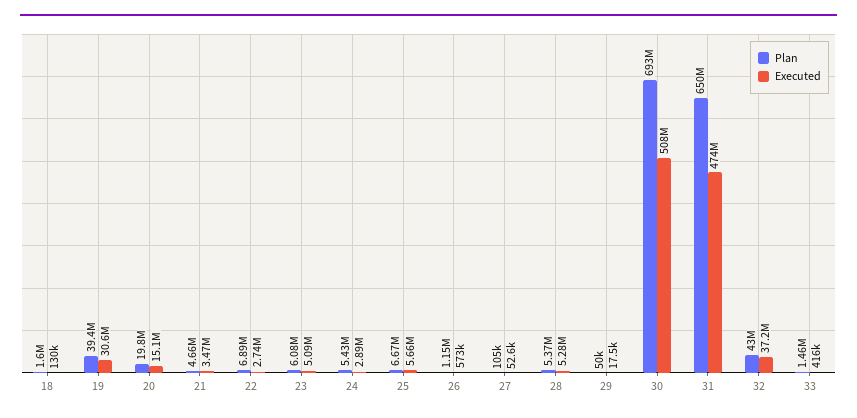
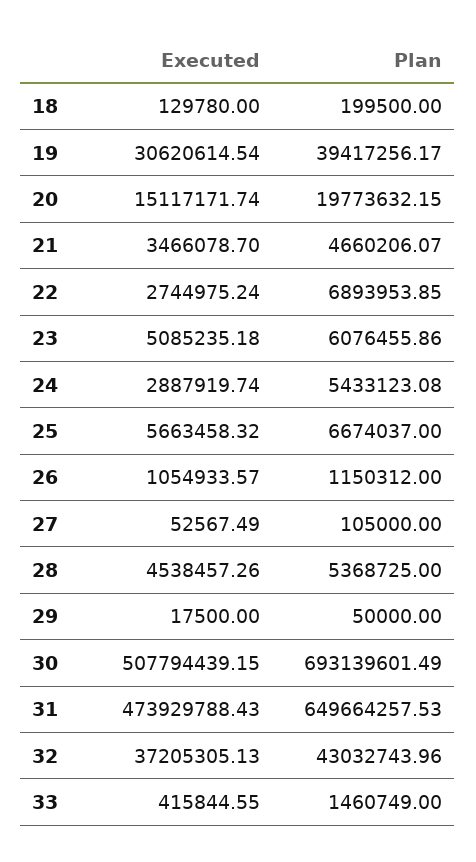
Plan, 18: 1600000 -> 199500
Executed, 26: 573000 -> 1054933.57
Executed, 28: 5280000 -> 4538457.26

